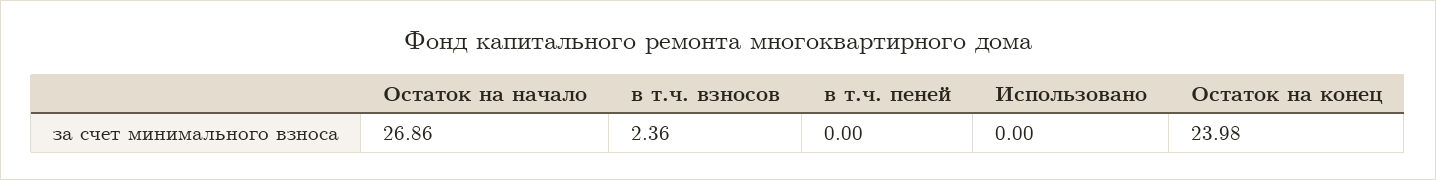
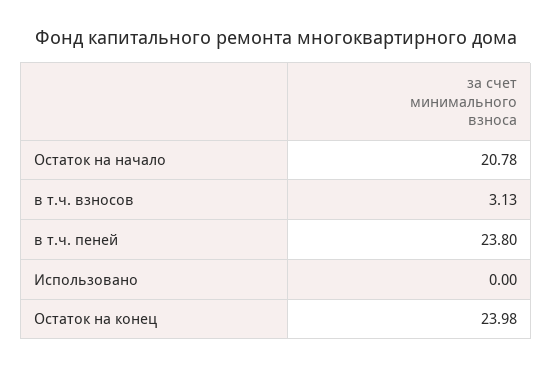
Остаток на начало: 26.86 -> 20.78
в т.ч. взносов: 2.36 -> 3.13
в т.ч. пеней: 0 -> 23.8

